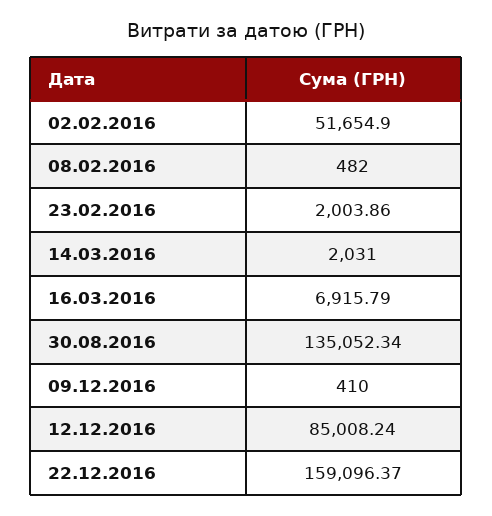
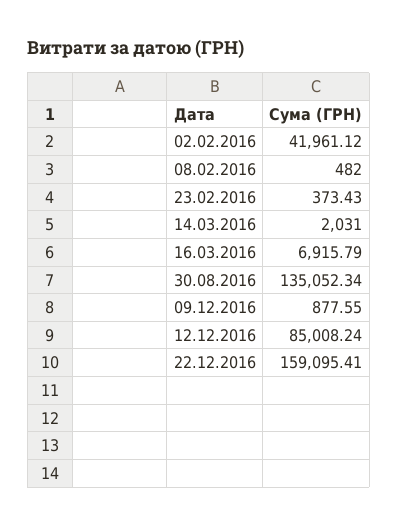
02.02.2016: 51654.9 -> 41961.12
23.02.2016: 2003.86 -> 373.43
09.12.2016: 410 -> 877.55
22.12.2016: 159096.37 -> 159095.41

